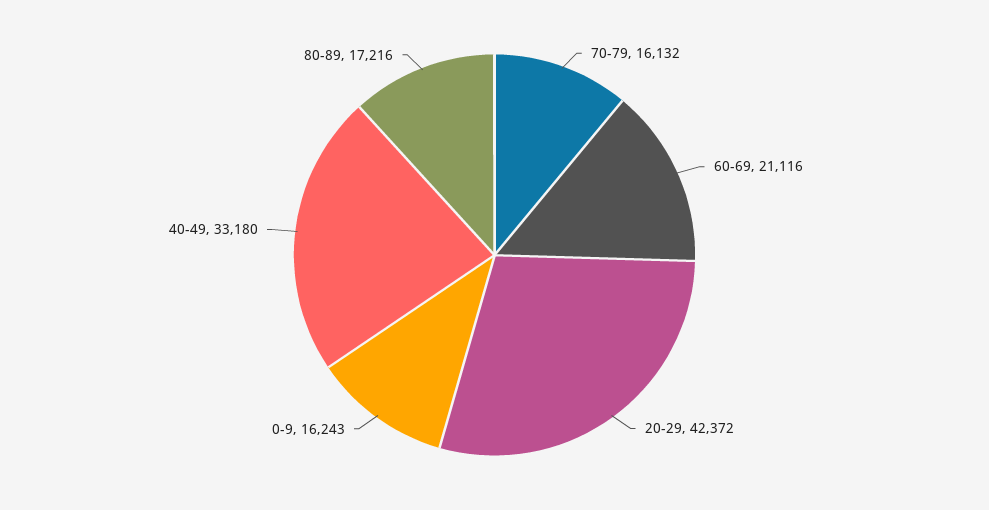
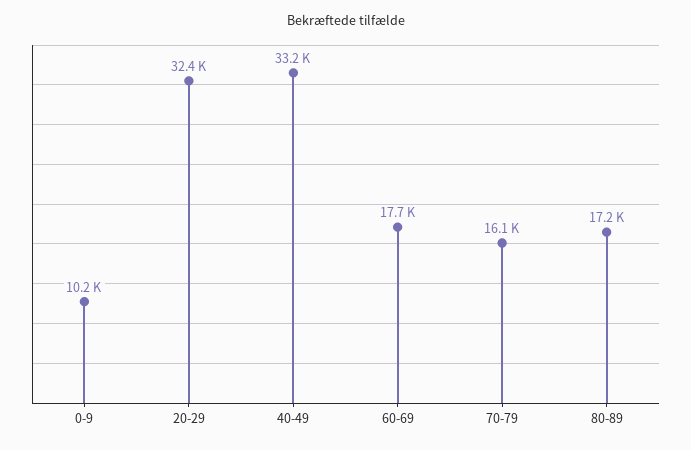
60-69: 21116 -> 17700
20-29: 42372 -> 32400
0-9: 16243 -> 10200

